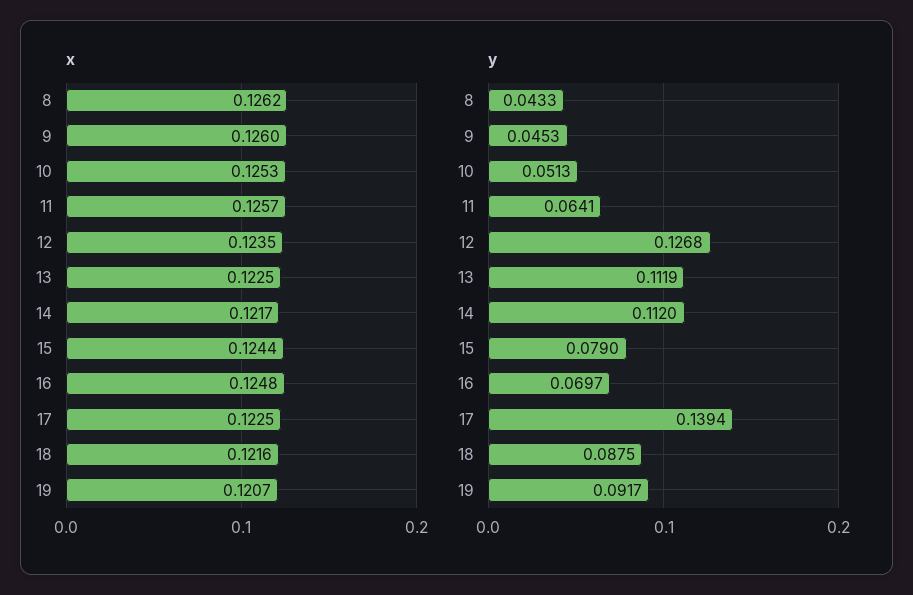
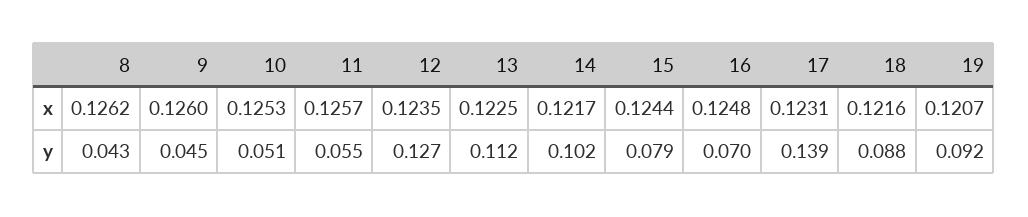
x, 17: 0.1225 -> 0.1231
y, 11: 0.0641 -> 0.055
y, 14: 0.112 -> 0.102

